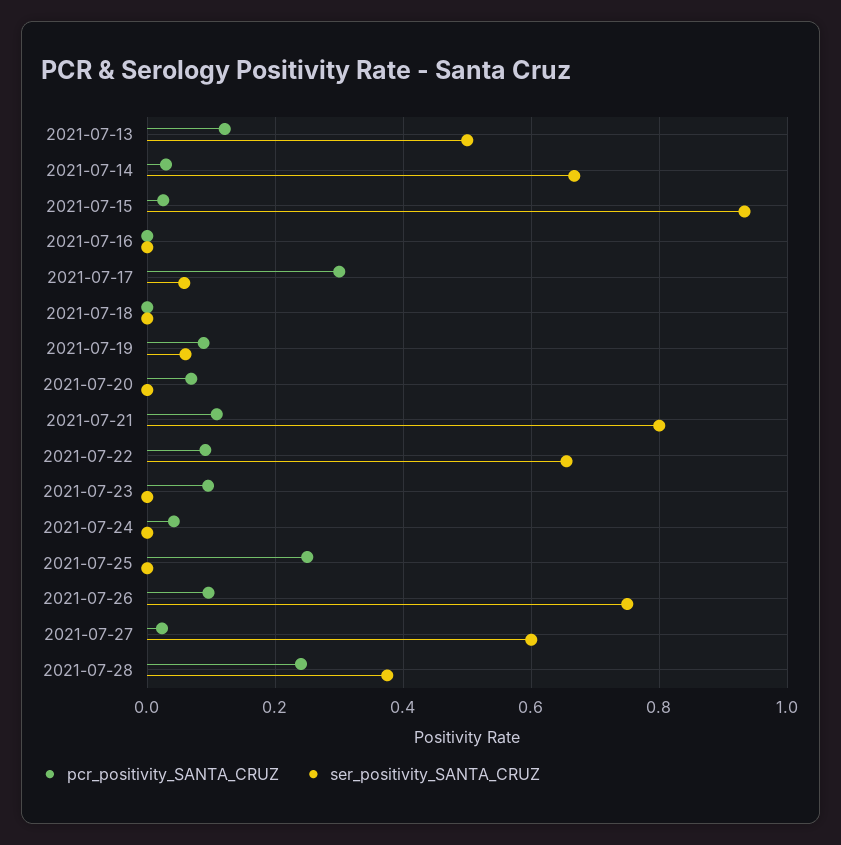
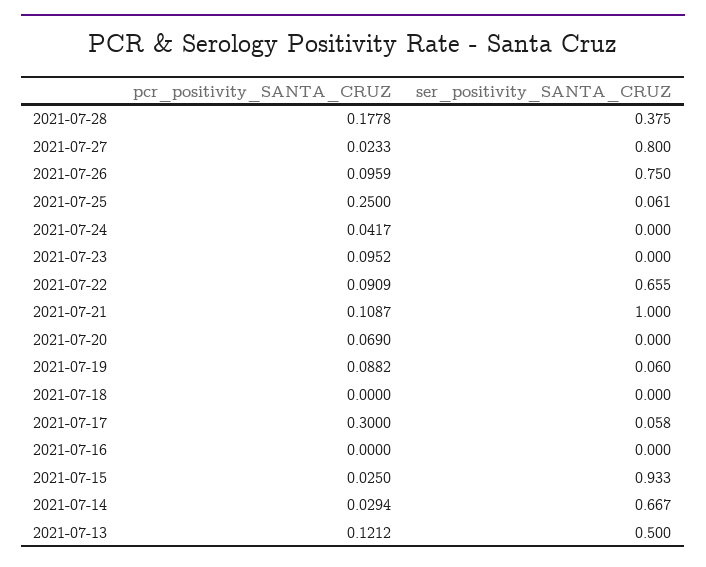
ser_positivity_SANTA_CRUZ, 2021-07-21: 0.8 -> 1
ser_positivity_SANTA_CRUZ, 2021-07-25: 0 -> 0.061
ser_positivity_SANTA_CRUZ, 2021-07-27: 0.6 -> 0.8
pcr_positivity_SANTA_CRUZ, 2021-07-28: 0.24 -> 0.1778

